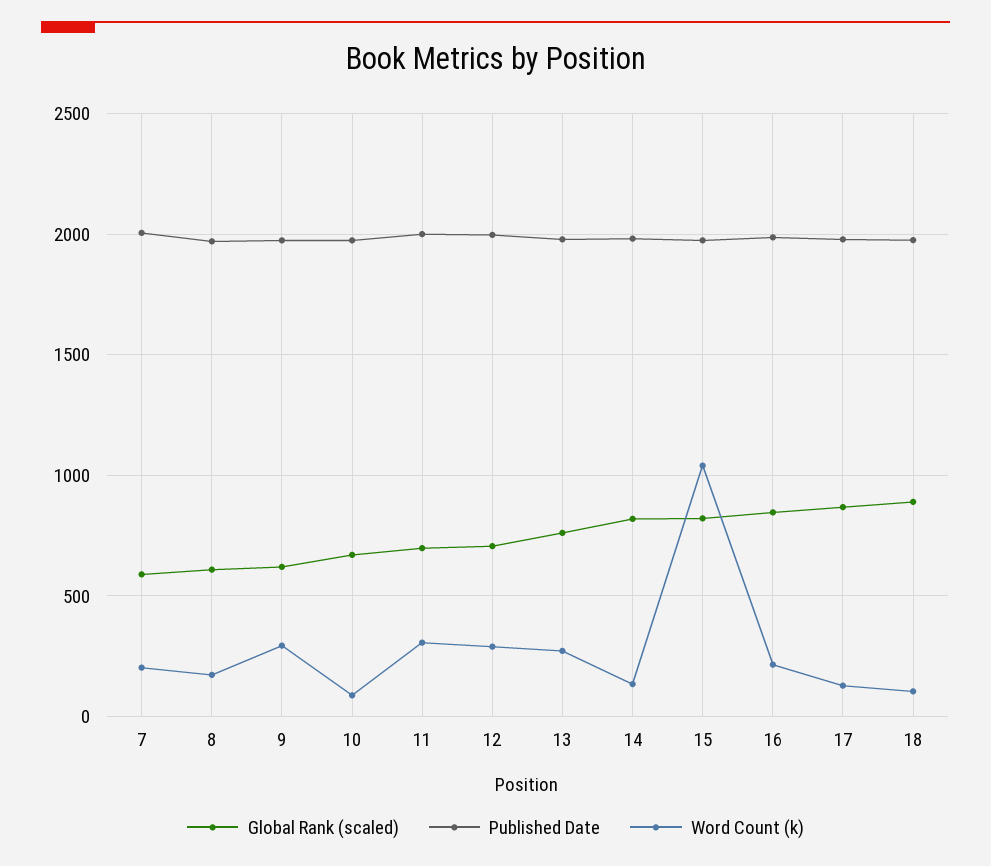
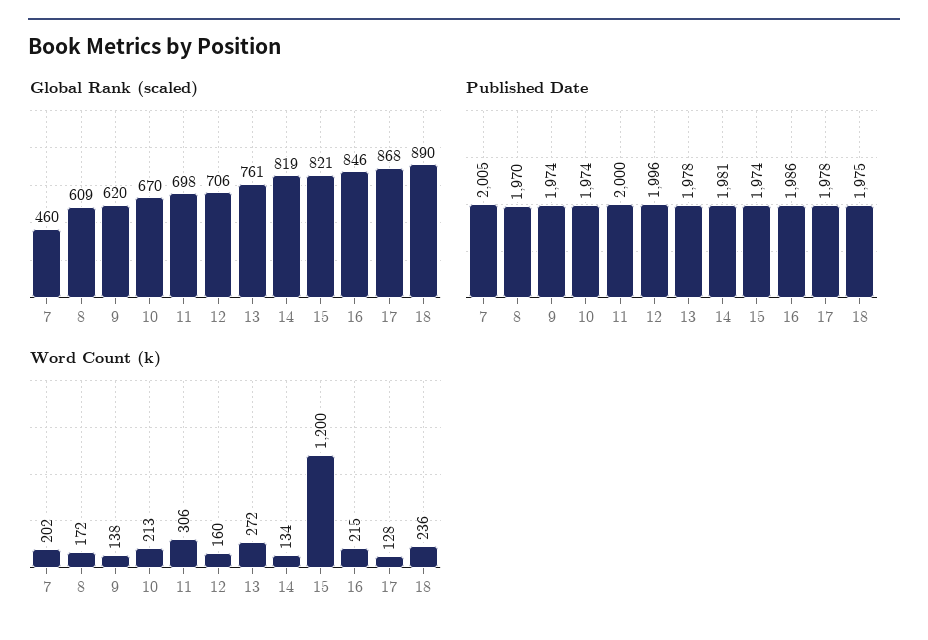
Global Rank (scaled), 7: 600 -> 460
Word Count (k), 9: 300 -> 138
Word Count (k), 10: 100 -> 213
Word Count (k), 12: 300 -> 160
Word Count (k), 15: 1050 -> 1200
Word Count (k), 18: 100 -> 236

